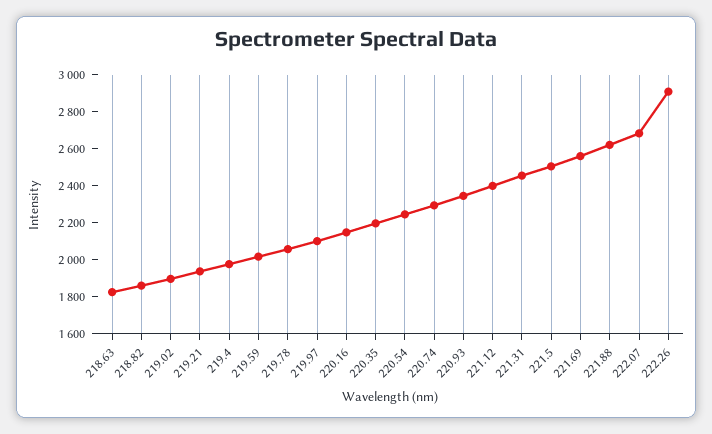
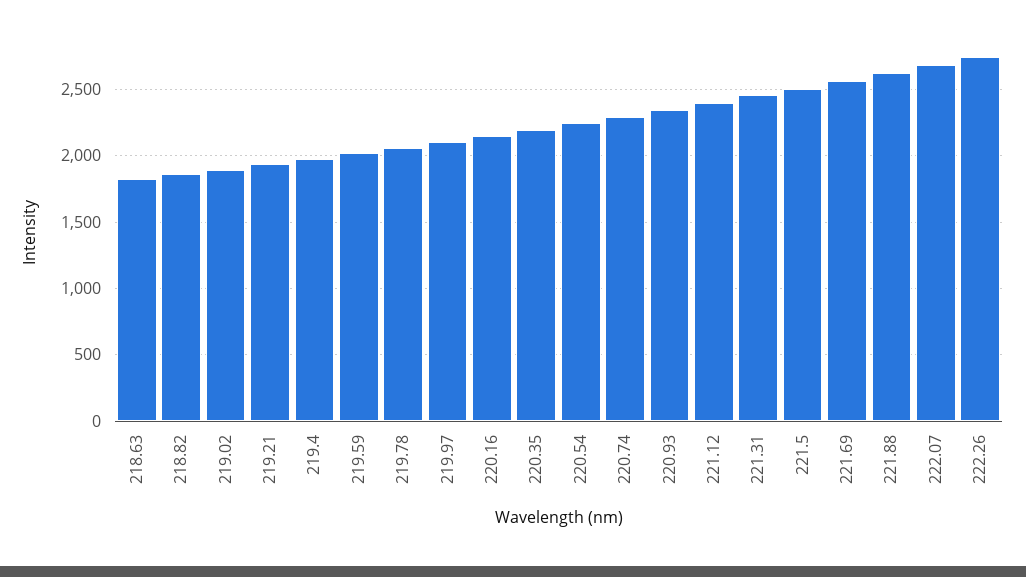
222.26: 2900 -> 2750

